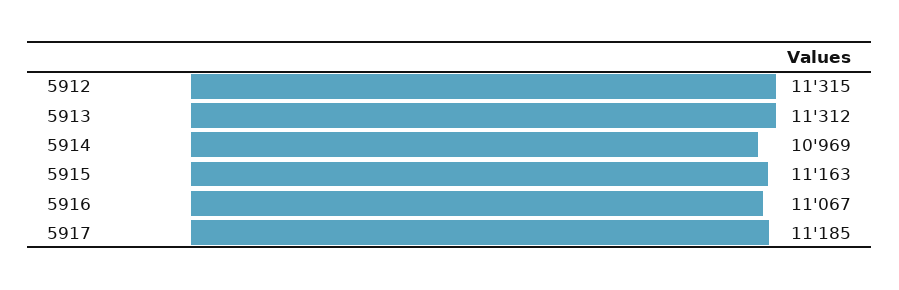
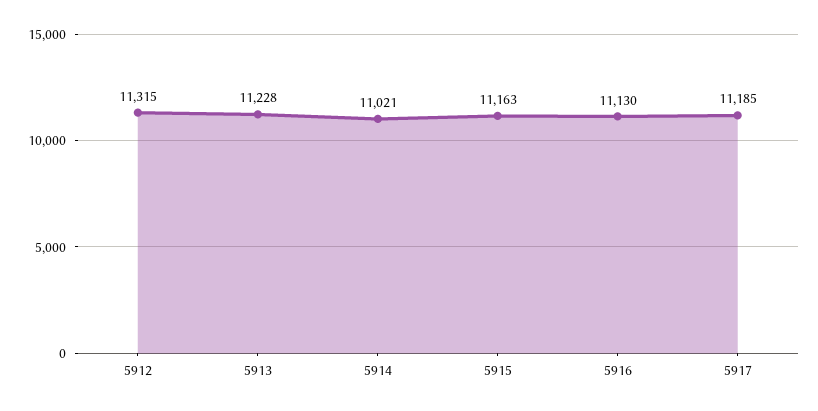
5913: 11312 -> 11228
5914: 10969 -> 11021
5916: 11067 -> 11130

